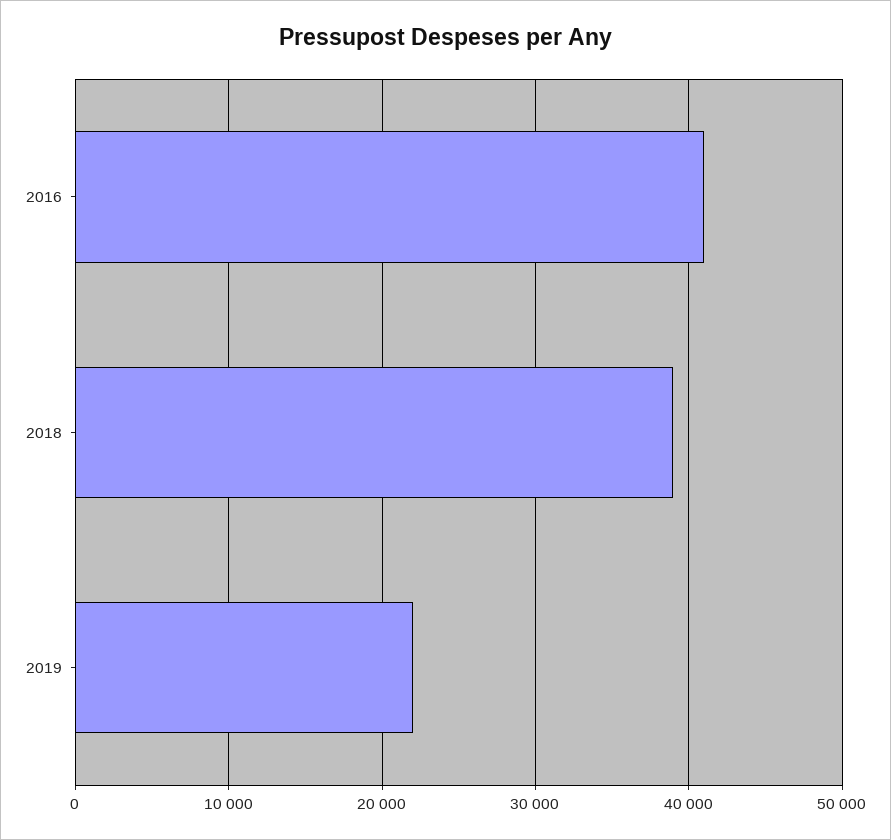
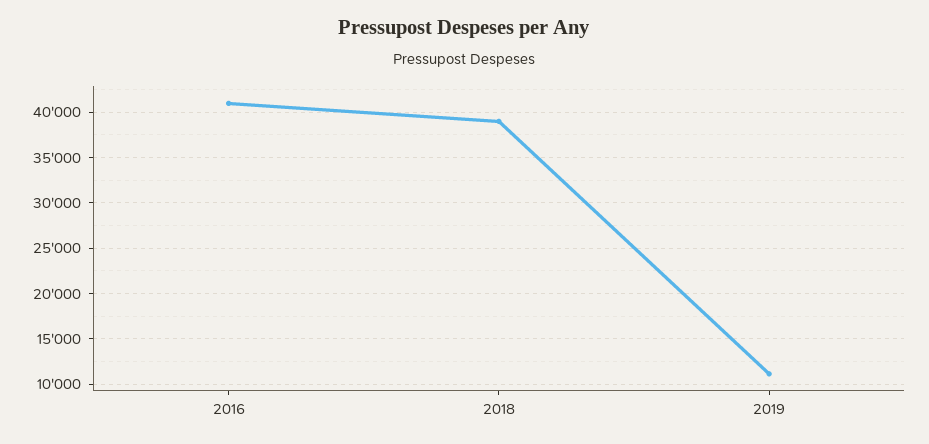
2019: 22000 -> 11000

